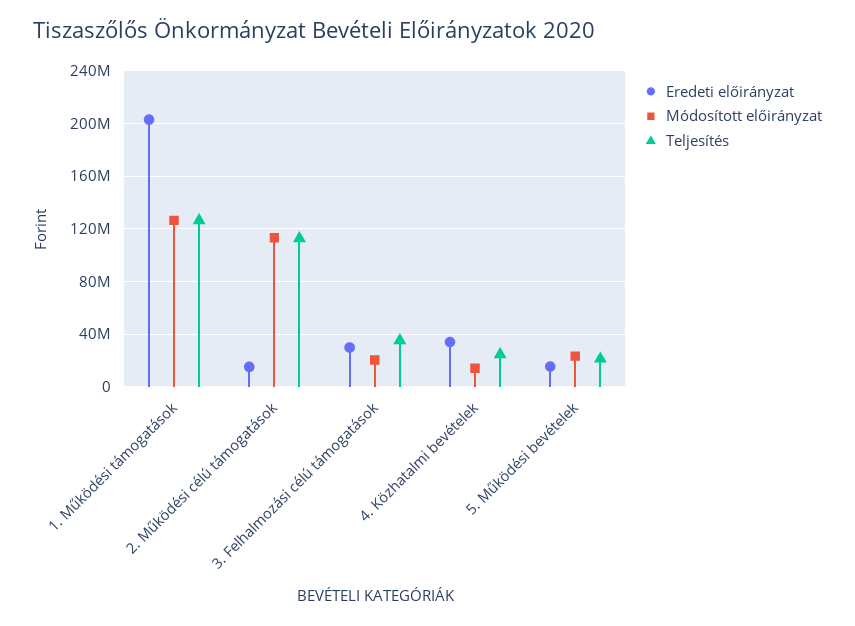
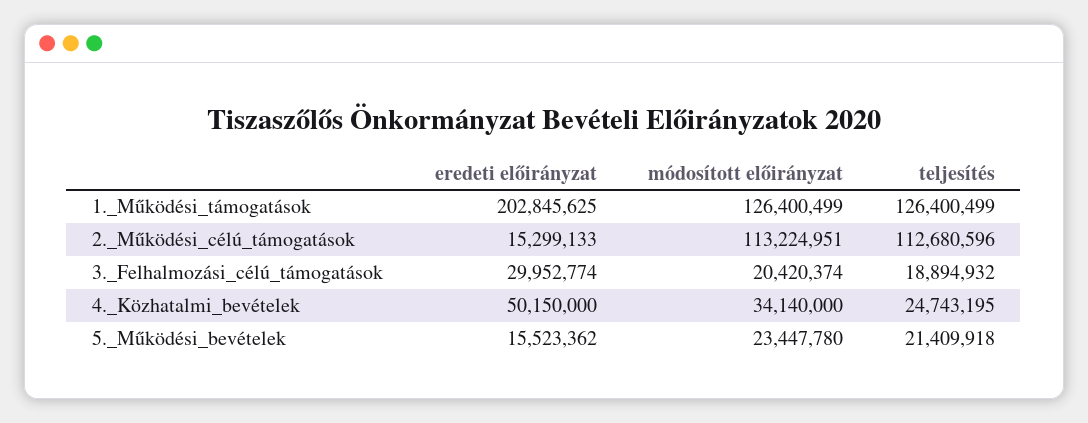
Teljesítés, 3. Felhalmozási célú támogatások: 35000000 -> 18894932
Eredeti előirányzat, 4. Közhatalmi bevételek: 35000000 -> 50150000
Módosított előirányzat, 4. Közhatalmi bevételek: 15000000 -> 34140000

